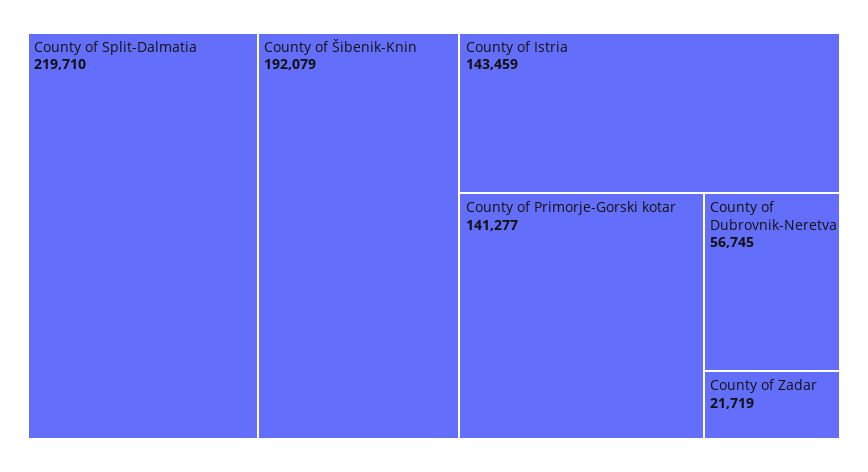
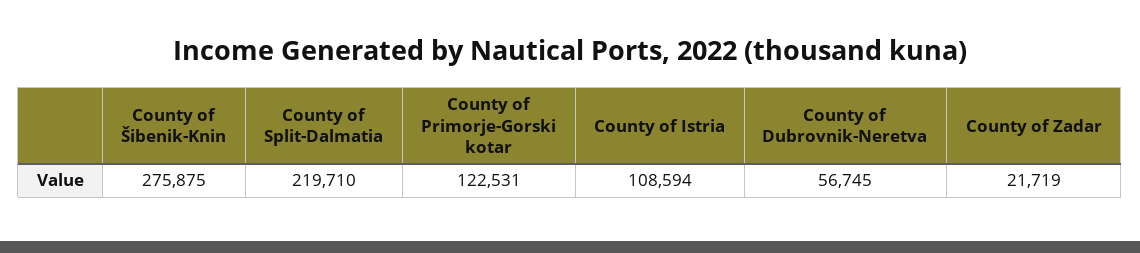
County of Šibenik-Knin: 192079 -> 275875
County of Istria: 143459 -> 108594
County of Primorje-Gorski kotar: 141277 -> 122531

